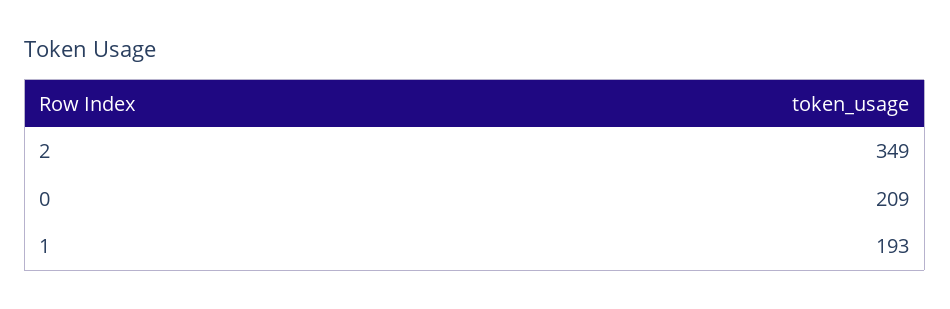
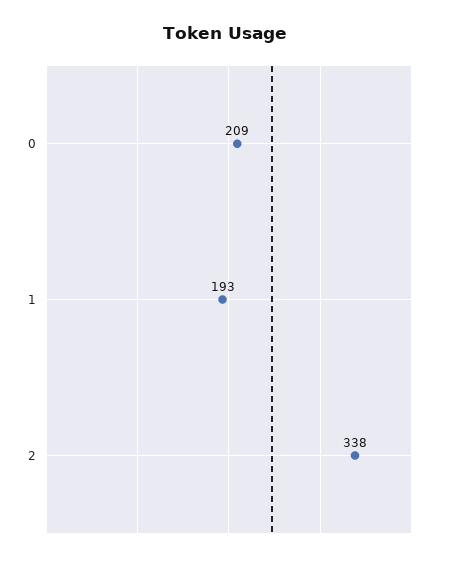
2: 349 -> 338

